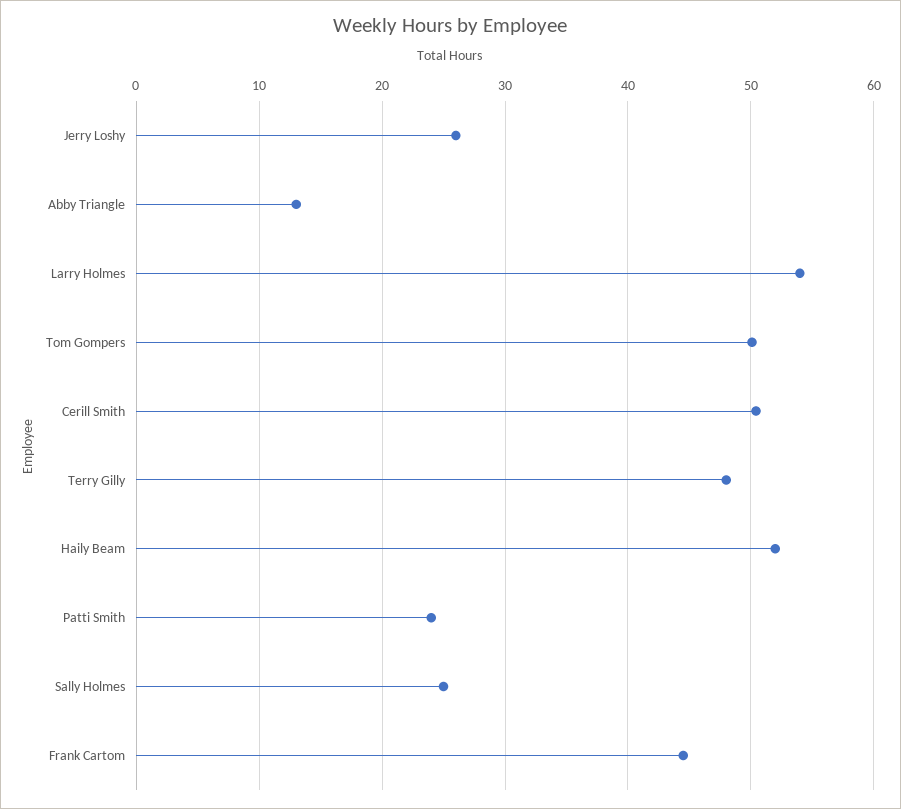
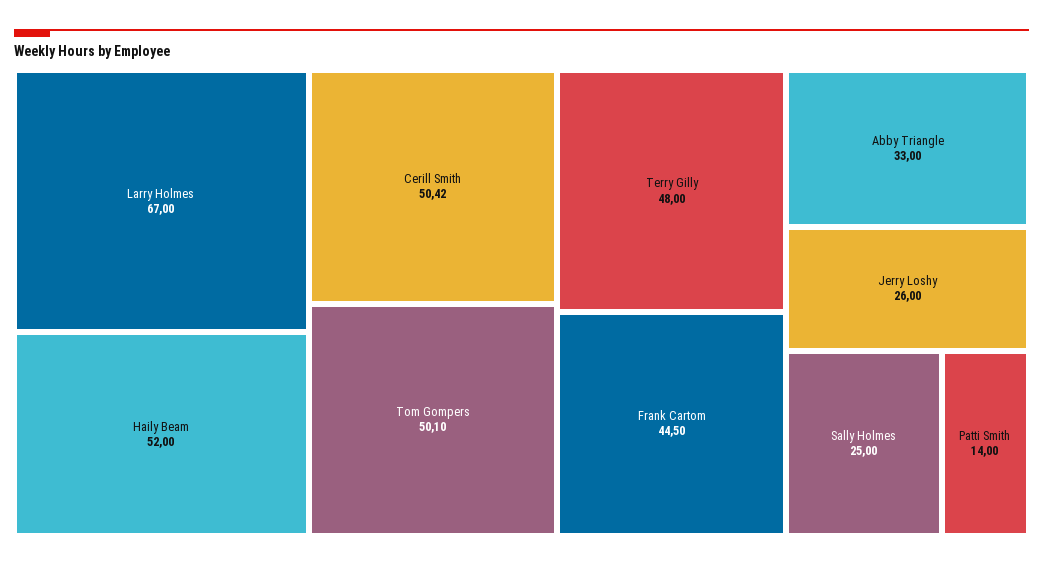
Abby Triangle: 13 -> 33
Larry Holmes: 54 -> 67
Patti Smith: 24 -> 14

